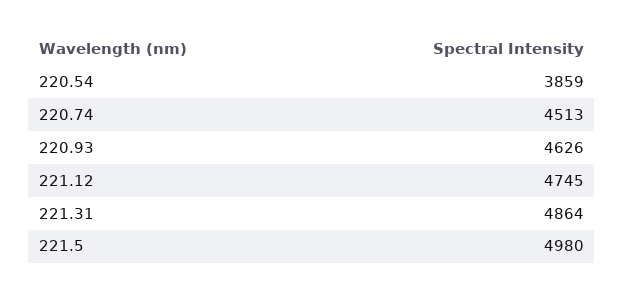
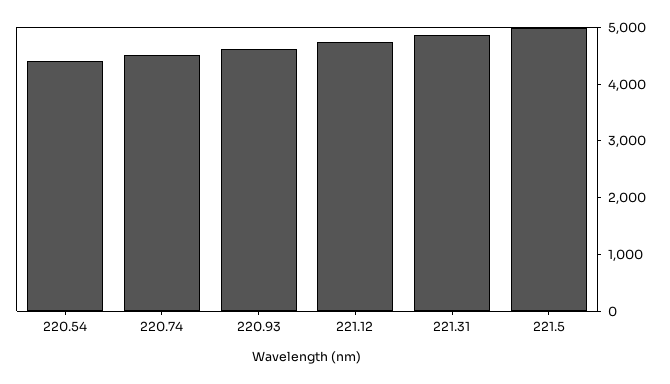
220.54: 3859 -> 4400

